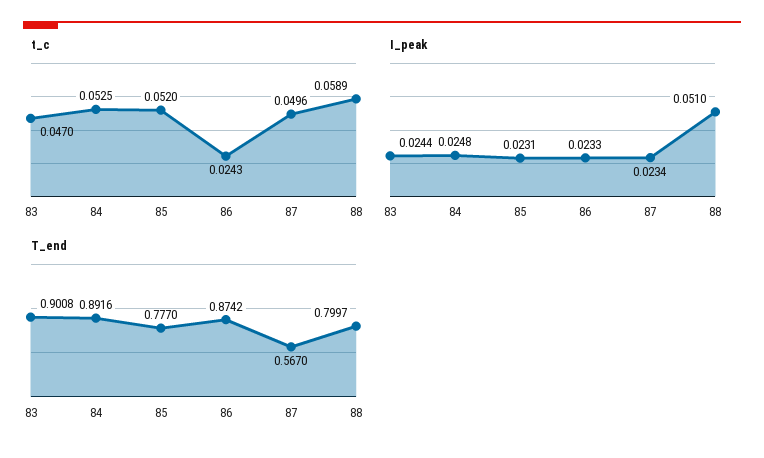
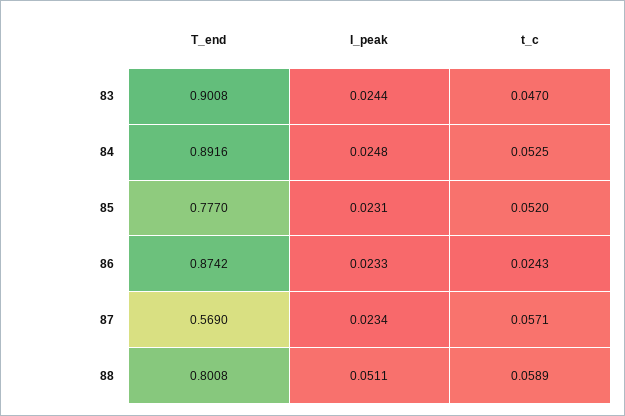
t_c, 87: 0.0496 -> 0.0571
I_peak, 88: 0.051 -> 0.0511
T_end, 87: 0.567 -> 0.569
T_end, 88: 0.7997 -> 0.8008

